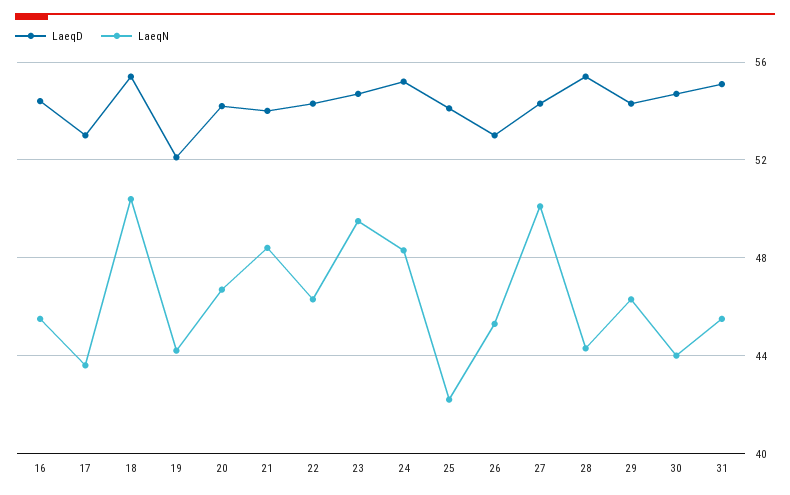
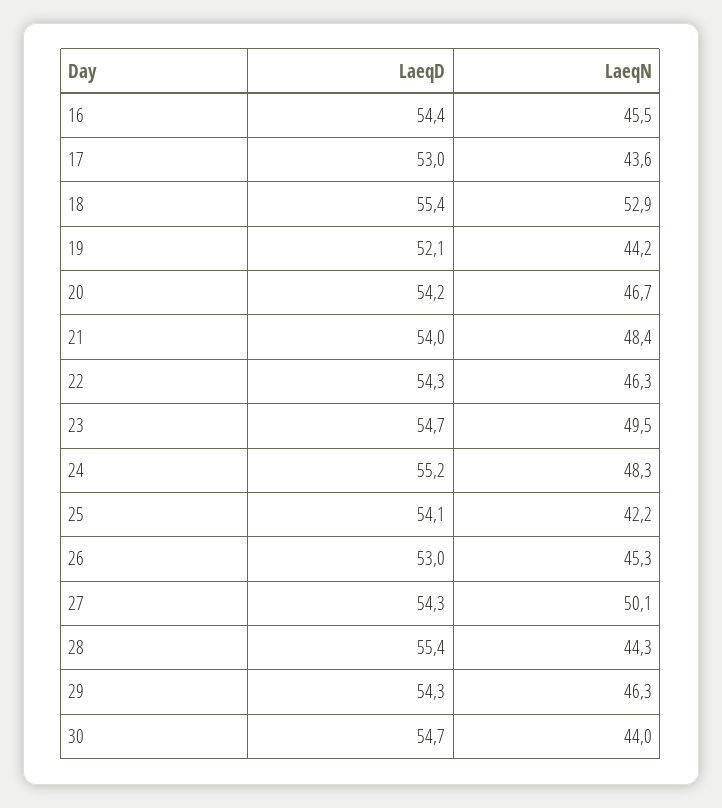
LaeqN, 18: 50.5 -> 52.9
LaeqD, 31: 55 -> none
LaeqN, 31: 45.5 -> none

